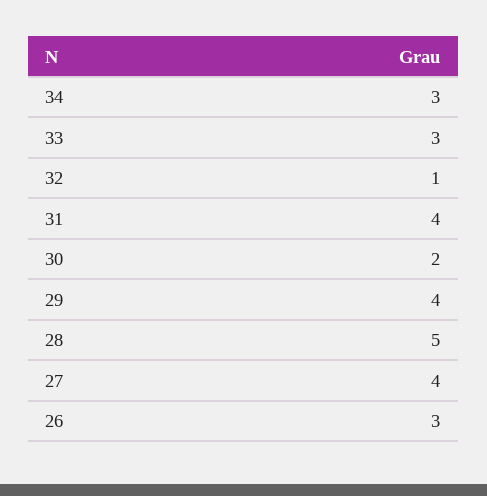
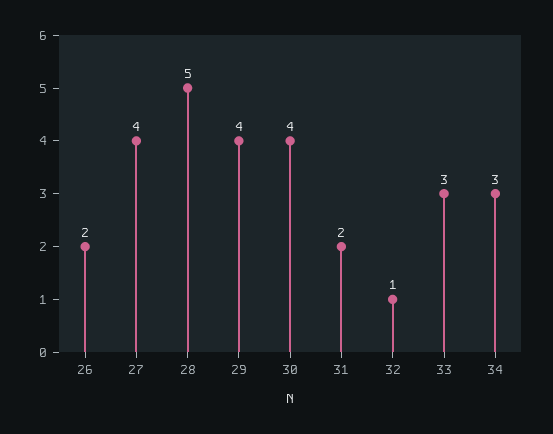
31: 4 -> 2
30: 2 -> 4
26: 3 -> 2

